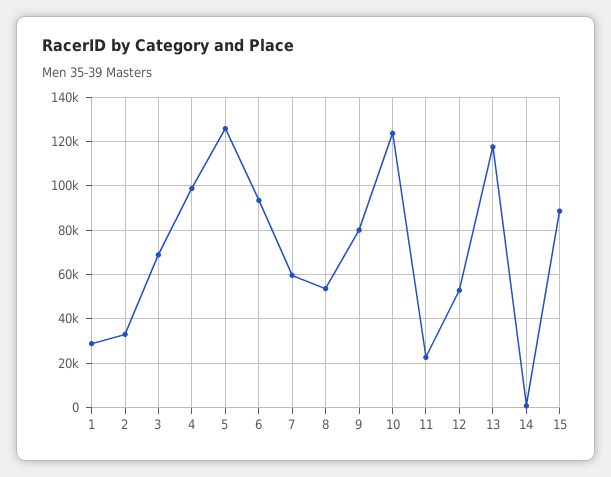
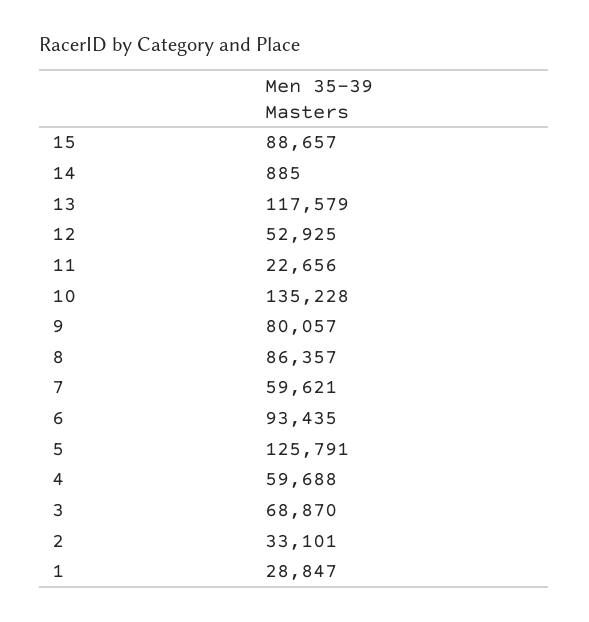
4: 100000 -> 59688
8: 55000 -> 86357
10: 125000 -> 135228

